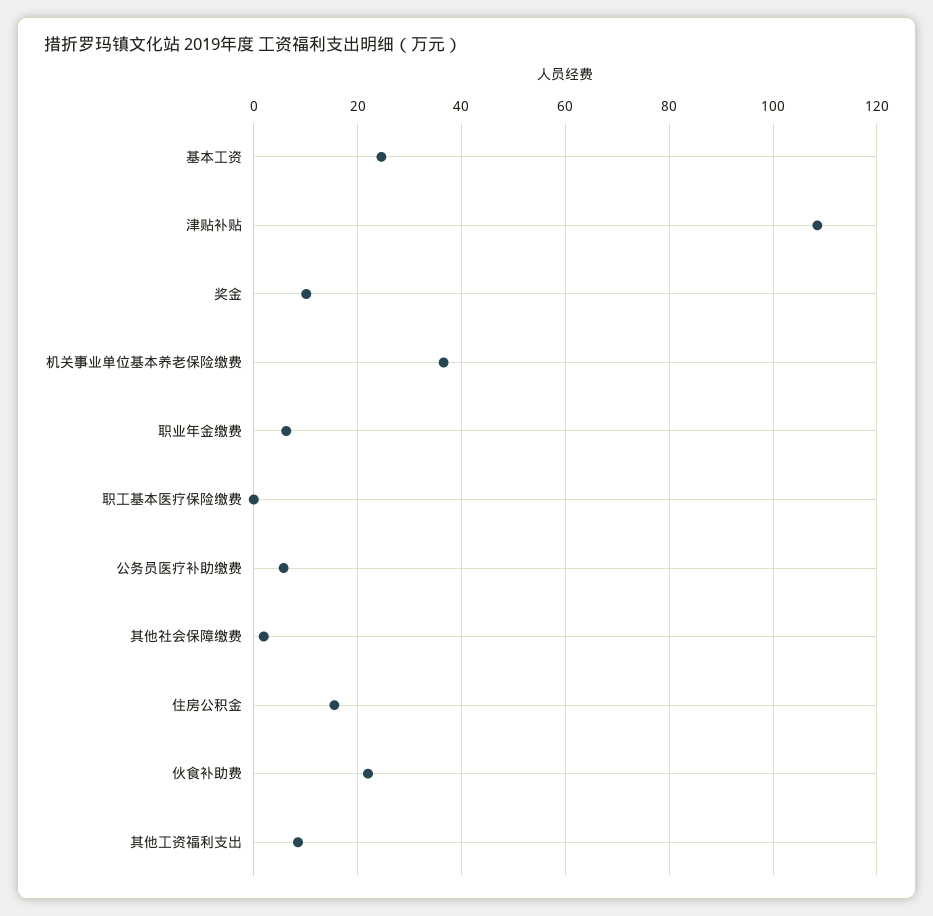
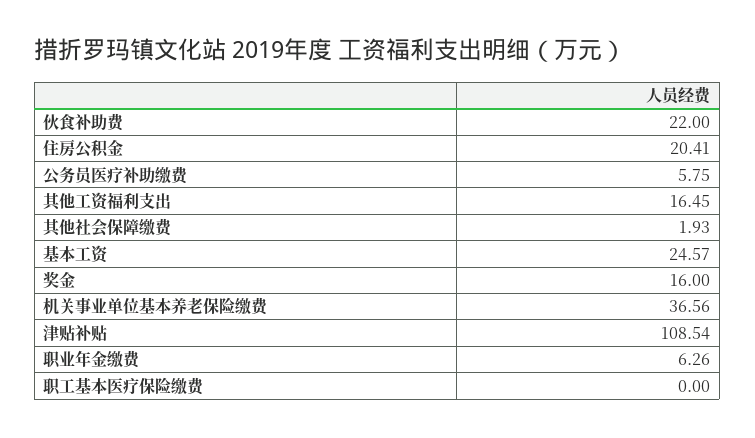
奖金: 10 -> 16
住房公积金: 16 -> 20.41
其他工资福利支出: 8 -> 16.45

